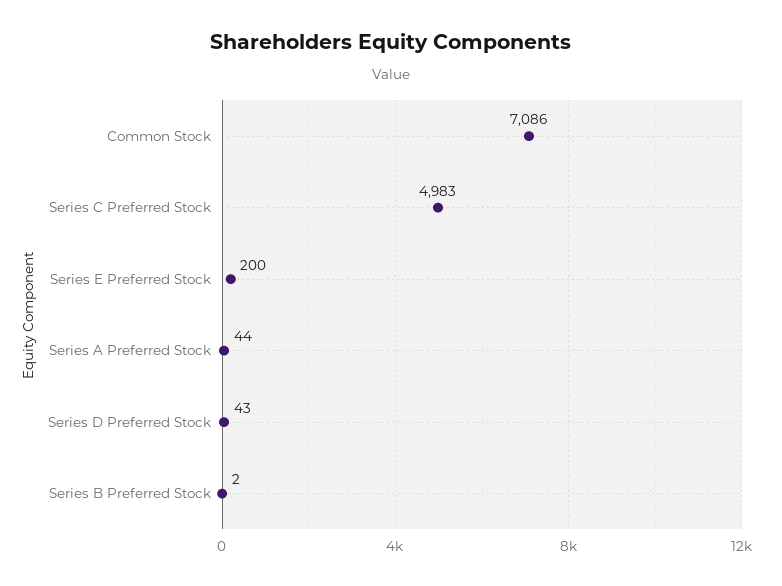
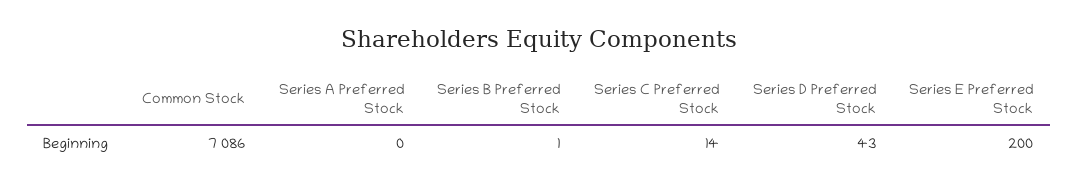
Series C Preferred Stock: 4983 -> 14
Series A Preferred Stock: 44 -> 0
Series B Preferred Stock: 2 -> 1

